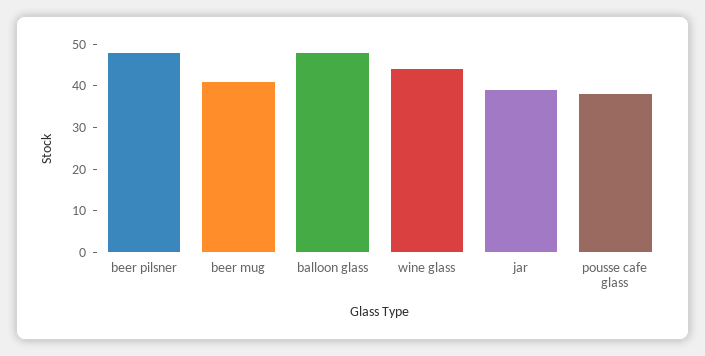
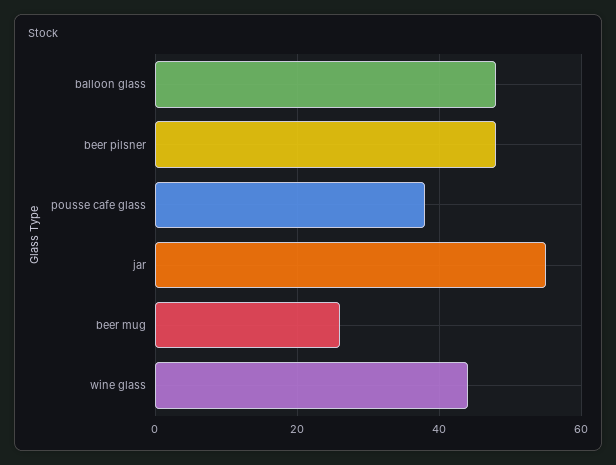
beer mug: 40 -> 25
jar: 40 -> 55

